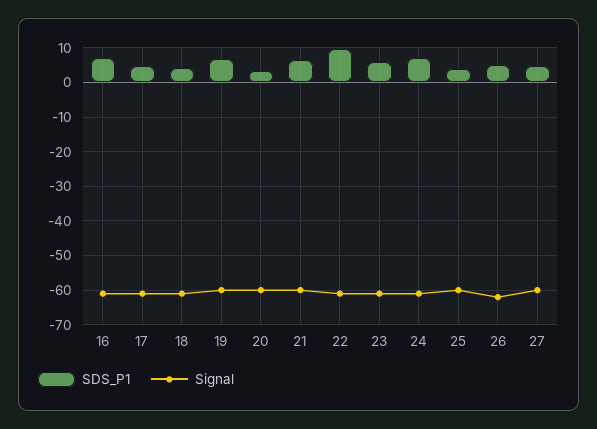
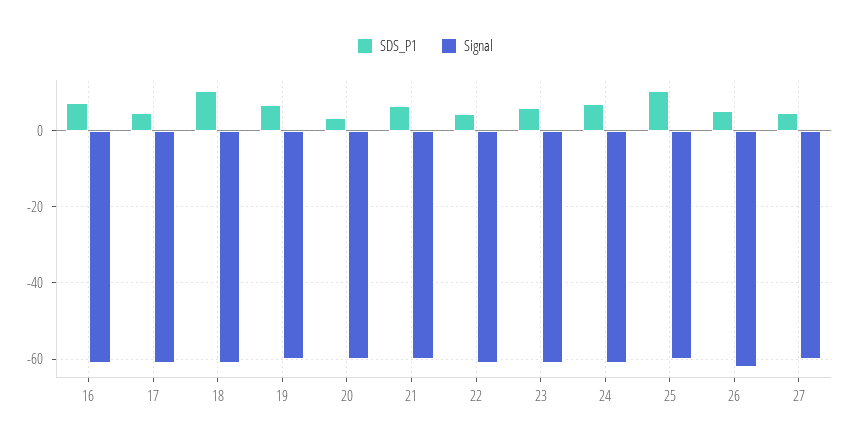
SDS_P1, 18: 4 -> 10
SDS_P1, 22: 10 -> 4
SDS_P1, 25: 4 -> 10

